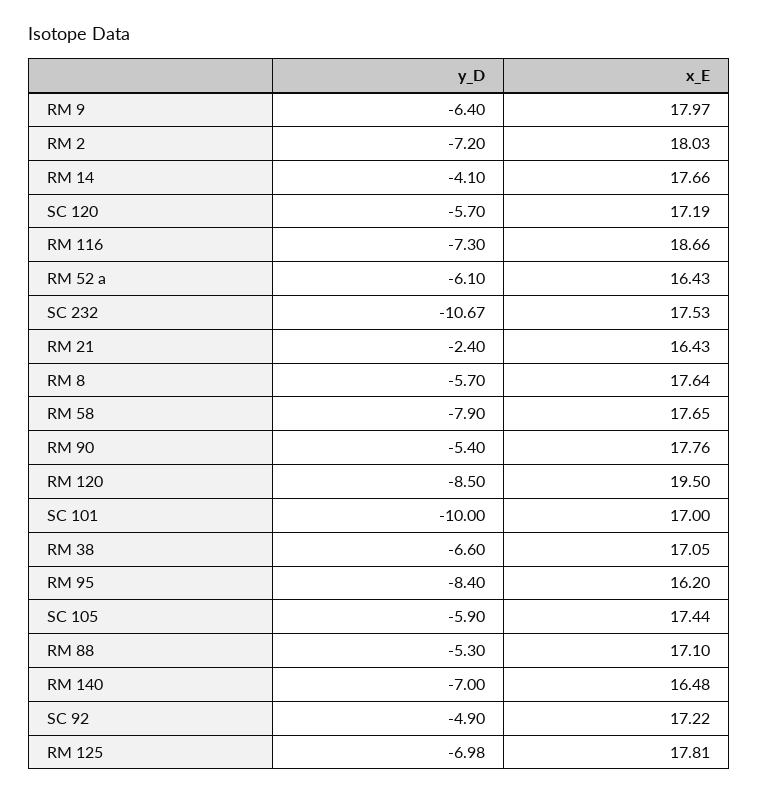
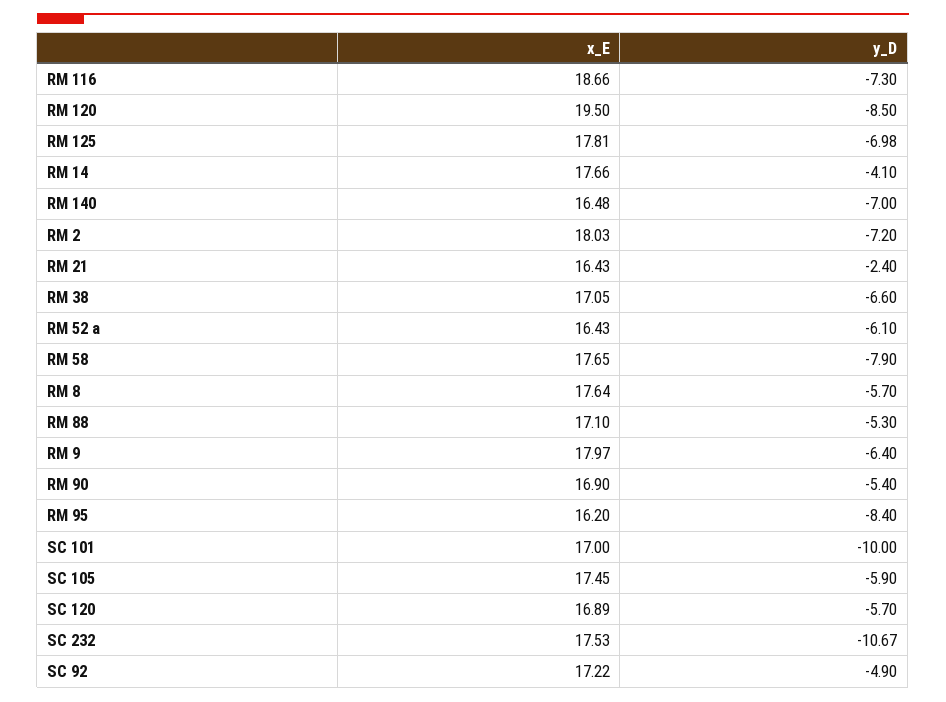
x_E, SC 120: 17.19 -> 16.89
x_E, RM 90: 17.76 -> 16.9
x_E, SC 105: 17.44 -> 17.45

